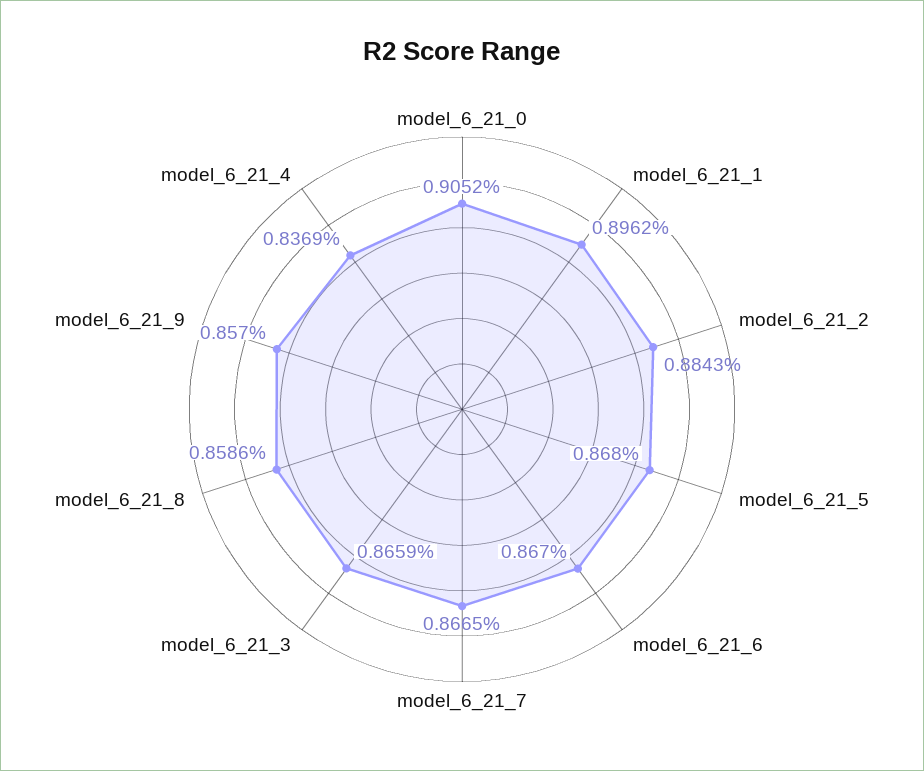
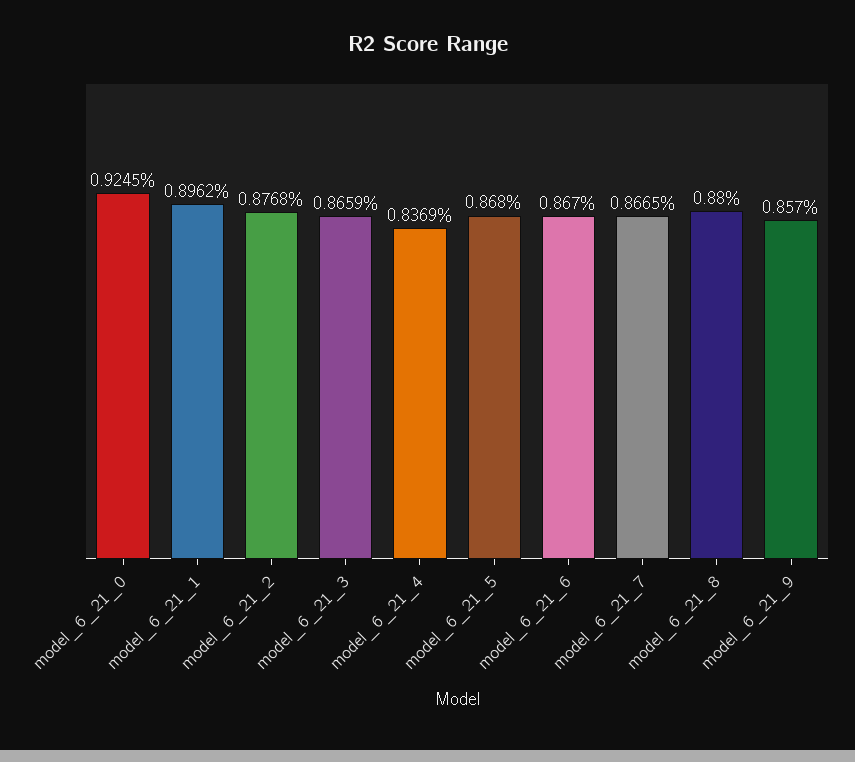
model_6_21_0: 0.9052 -> 0.9245
model_6_21_2: 0.8843 -> 0.8768
model_6_21_8: 0.8586 -> 0.88

